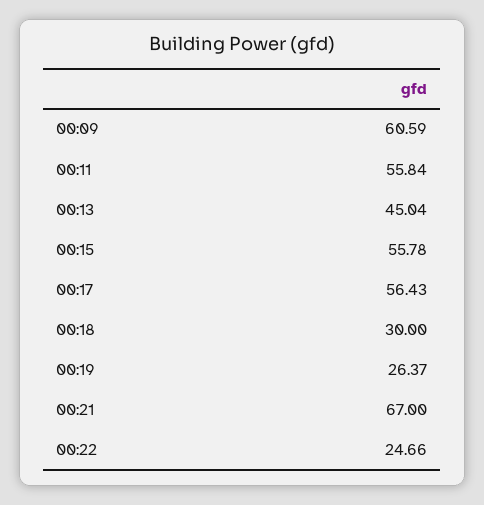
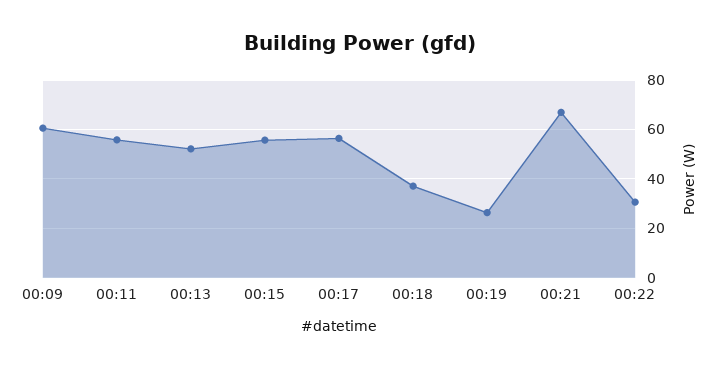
00:13: 45.04 -> 52.5
00:18: 30 -> 37.5
00:22: 24.66 -> 30

